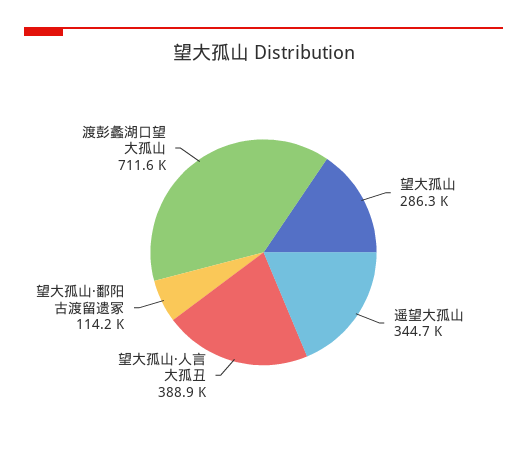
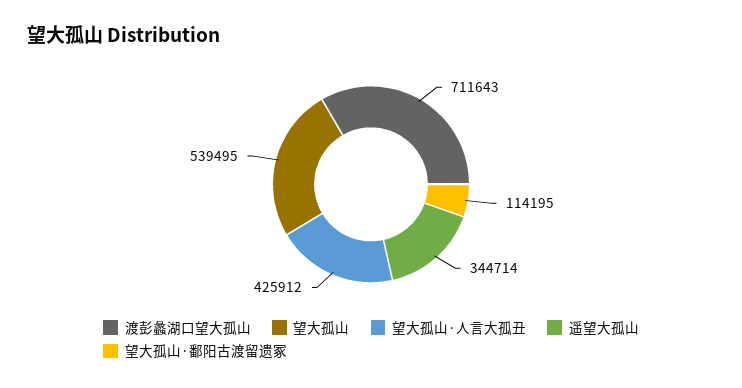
望大孤山: 286300 -> 539495
望大孤山·人言大孤丑: 388900 -> 425912

